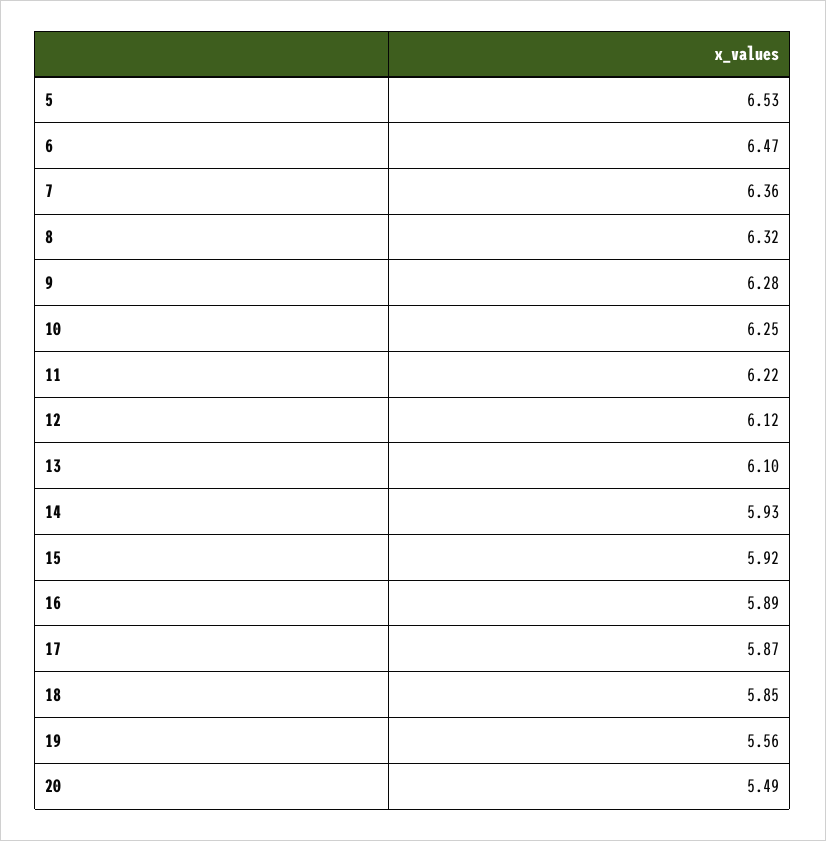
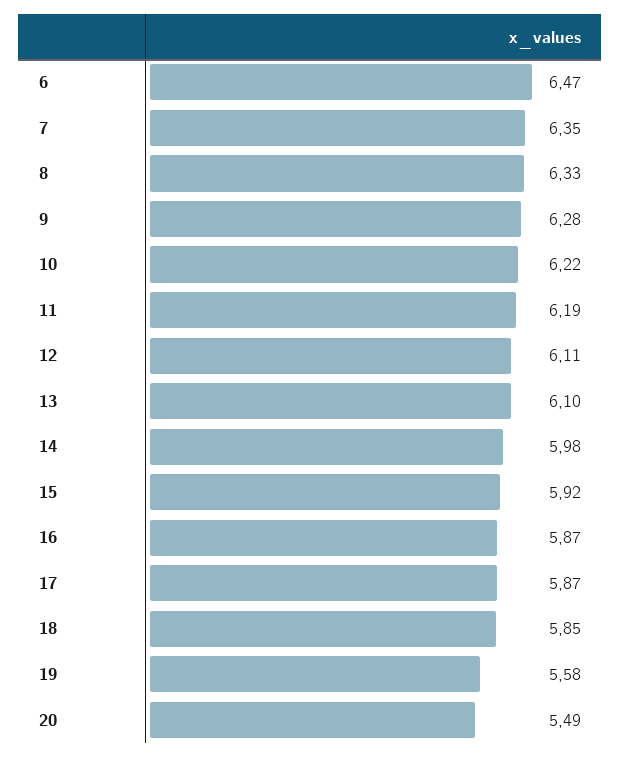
5: 6.53 -> none
7: 6.36 -> 6.35
8: 6.32 -> 6.33
10: 6.25 -> 6.22
11: 6.22 -> 6.19
12: 6.12 -> 6.11
14: 5.93 -> 5.98
16: 5.89 -> 5.87
19: 5.56 -> 5.58

